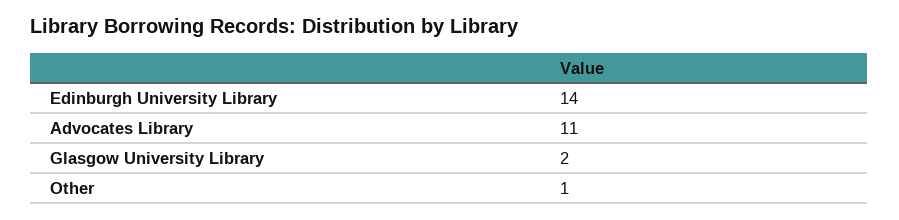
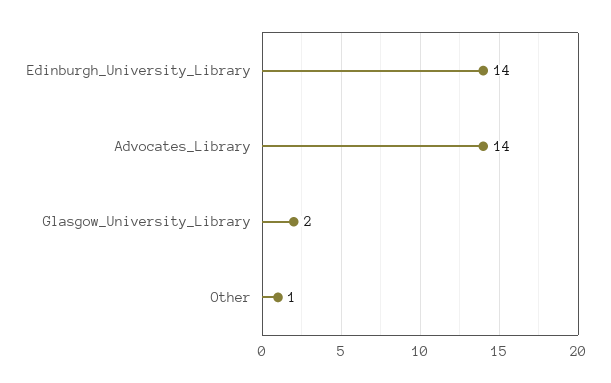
Advocates Library: 11 -> 14

